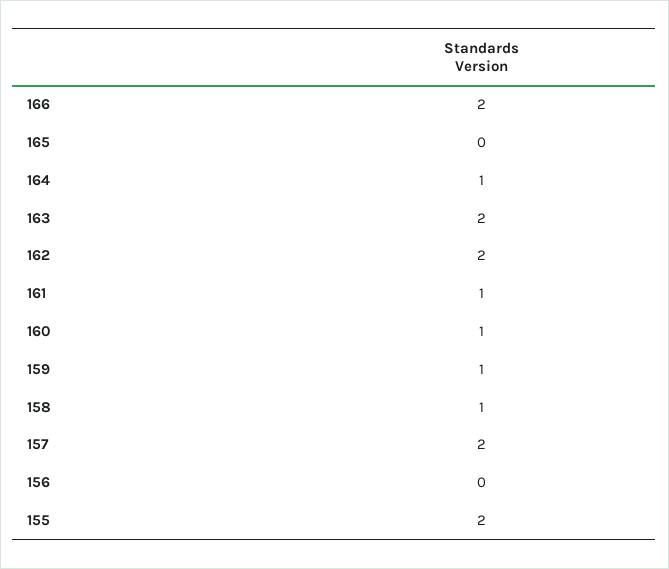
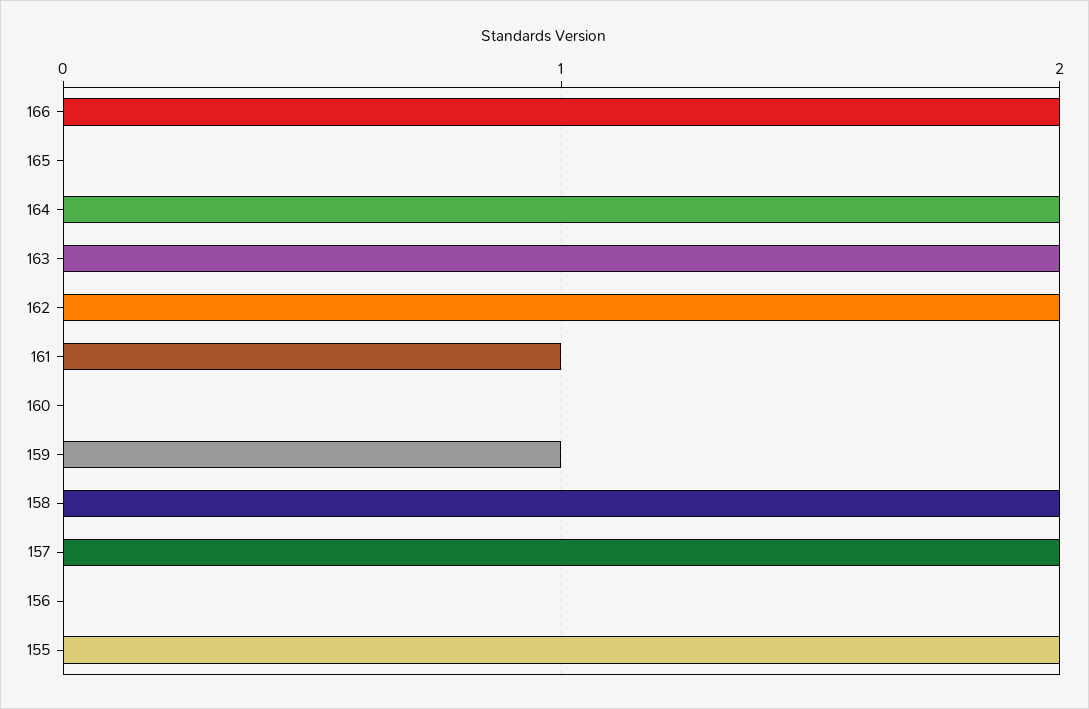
164: 1 -> 2
160: 1 -> 0
158: 1 -> 2

